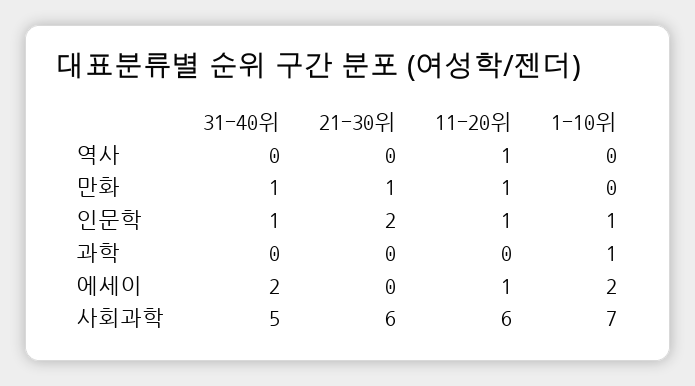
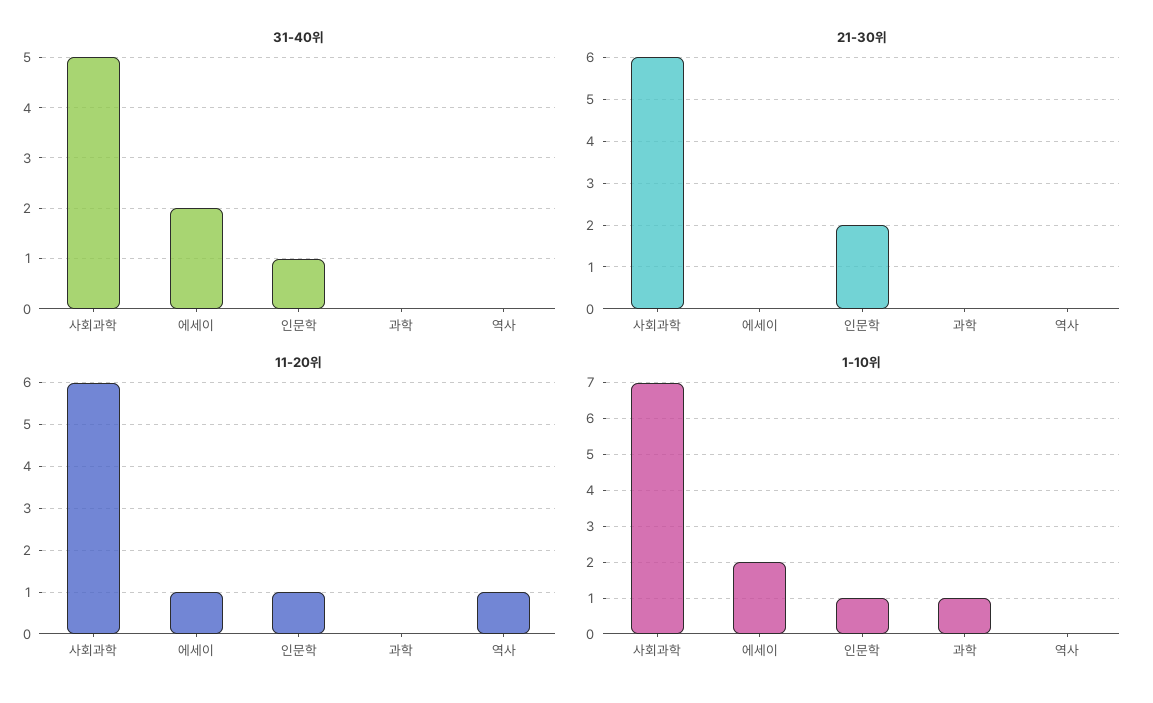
31-40위, 만화: 1 -> none
21-30위, 만화: 1 -> none
11-20위, 만화: 1 -> none
1-10위, 만화: 0 -> none

